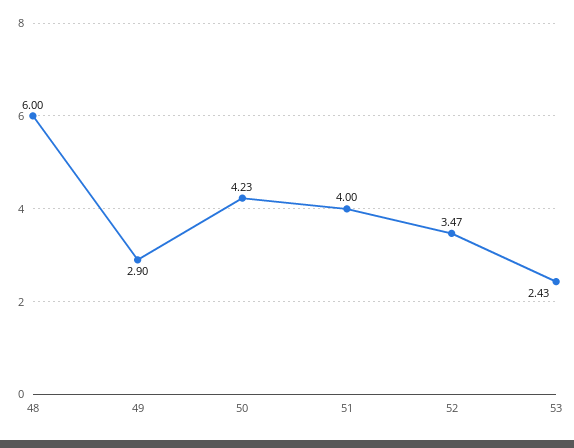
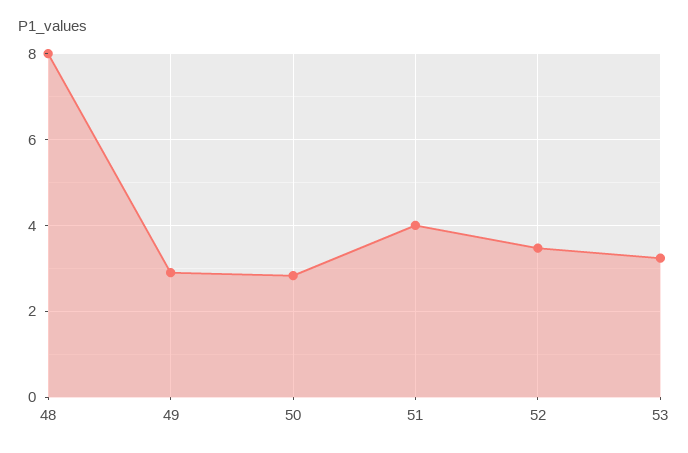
48: 6 -> 8
50: 4.23 -> 2.8
53: 2.43 -> 3.2

